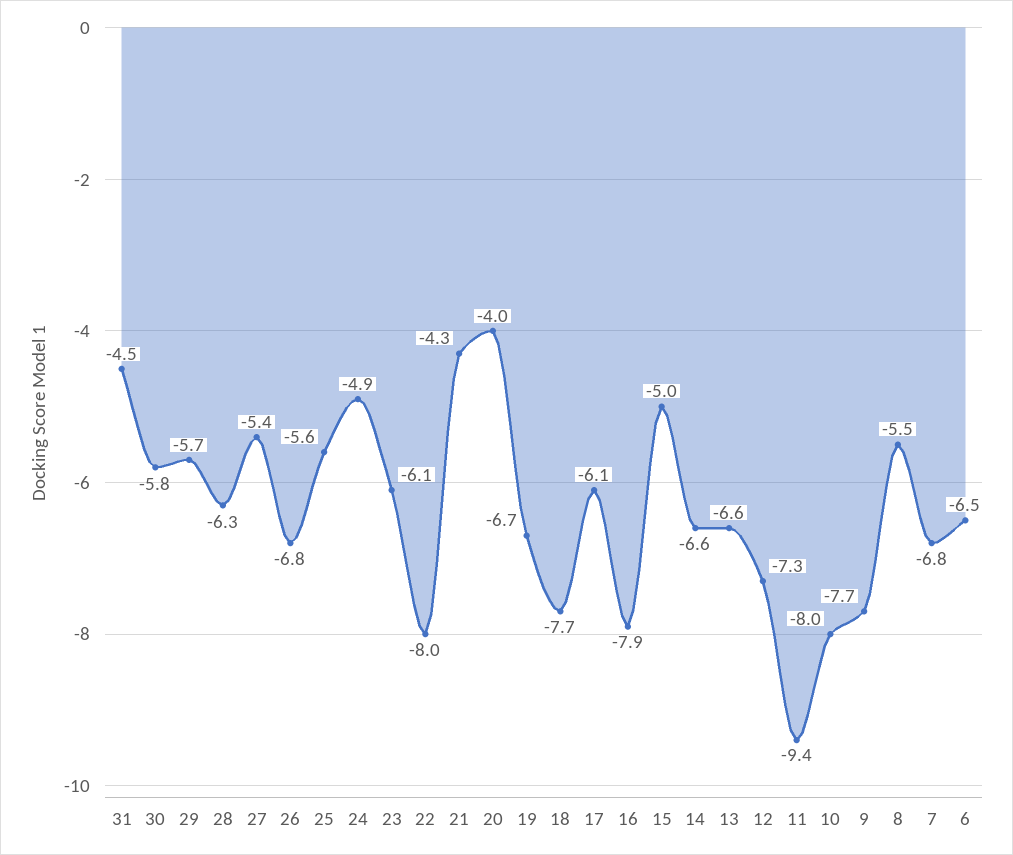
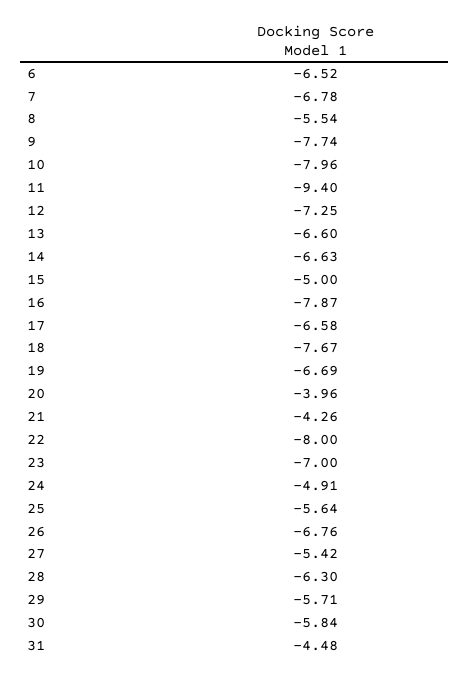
23: -6.1 -> -7
17: -6.1 -> -6.58

